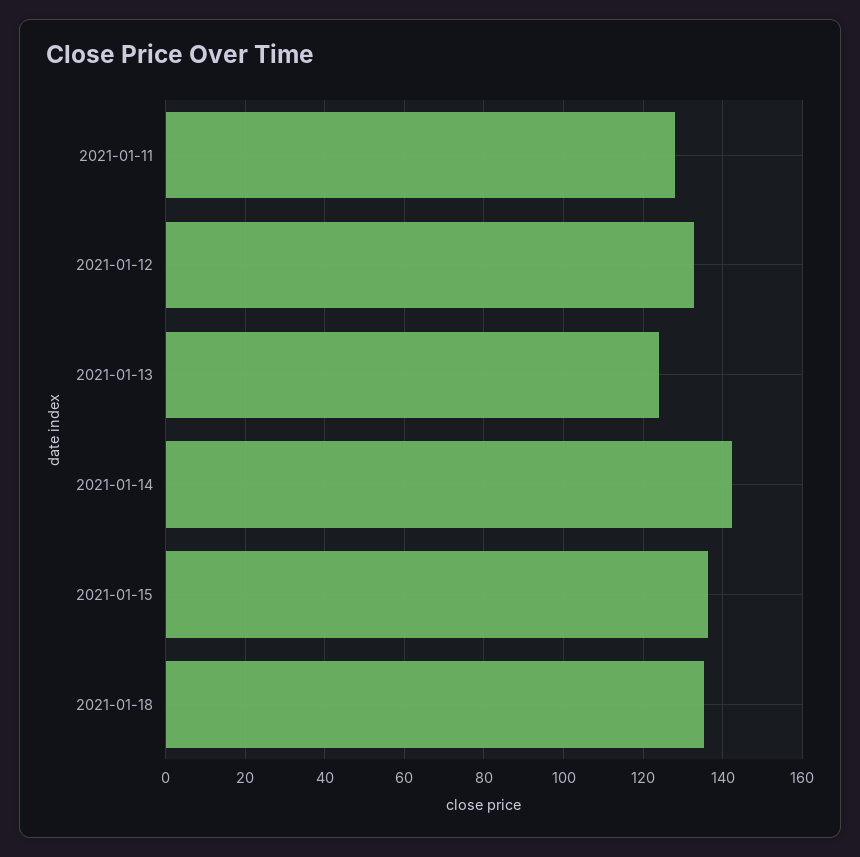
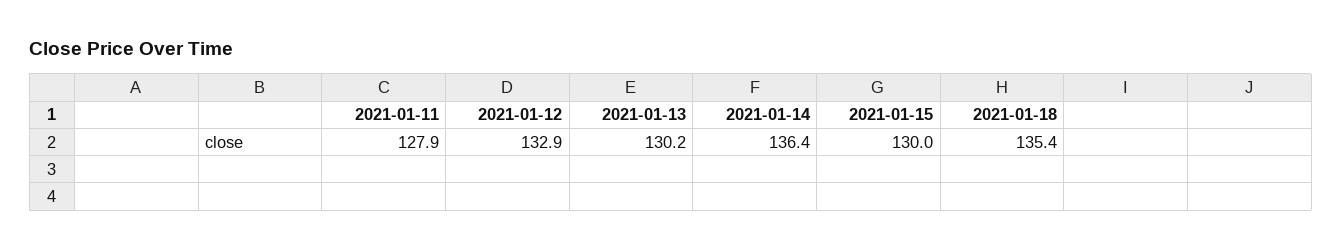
2021-01-13: 124 -> 130.2
2021-01-14: 142 -> 136.4
2021-01-15: 136 -> 130

